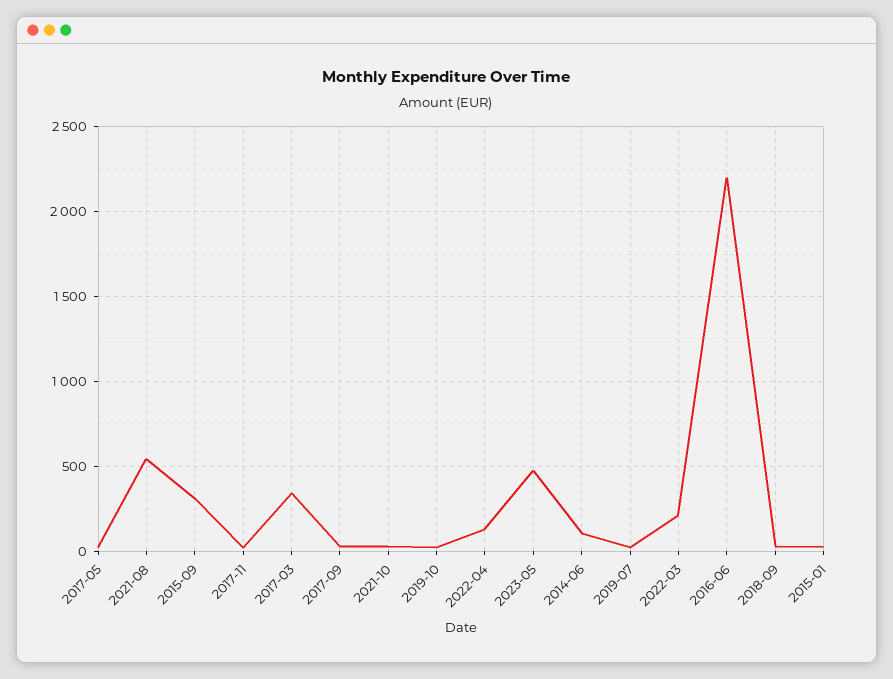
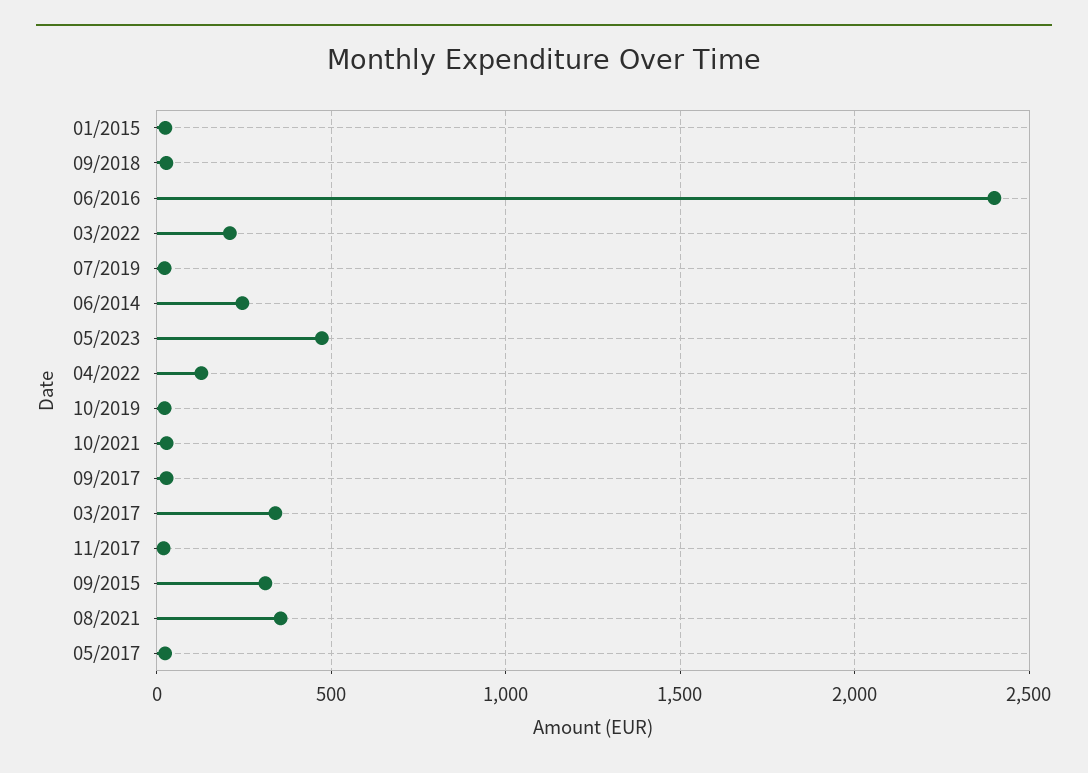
2021-08: 550 -> 350
2014-06: 100 -> 250
2016-06: 2200 -> 2400

